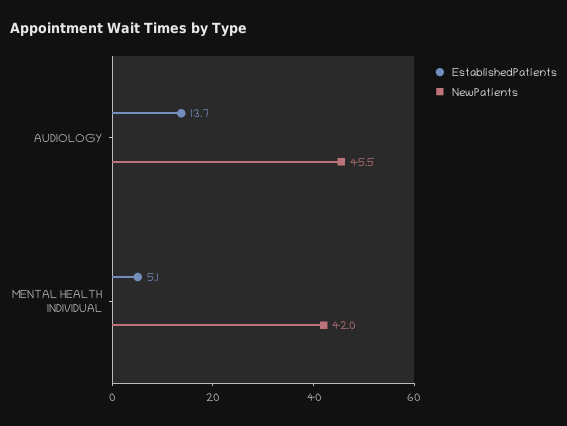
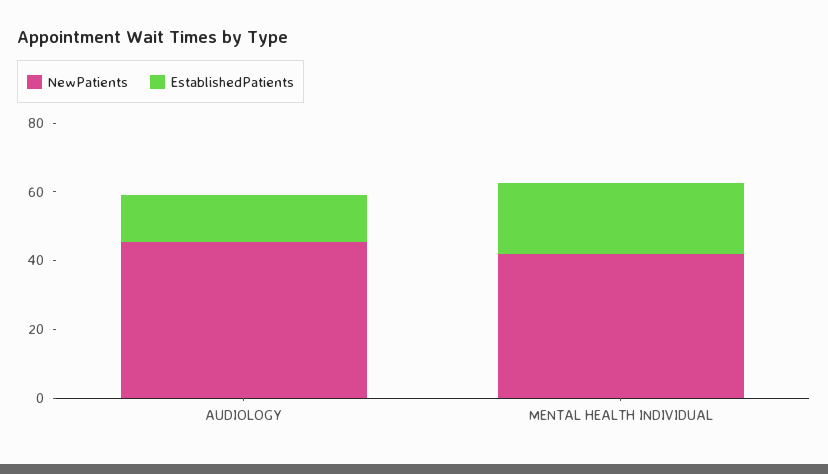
EstablishedPatients, MENTAL HEALTH INDIVIDUAL: 5.1 -> 20

